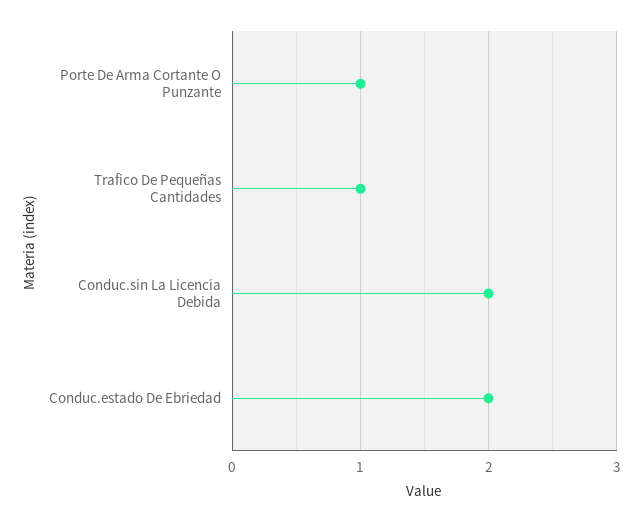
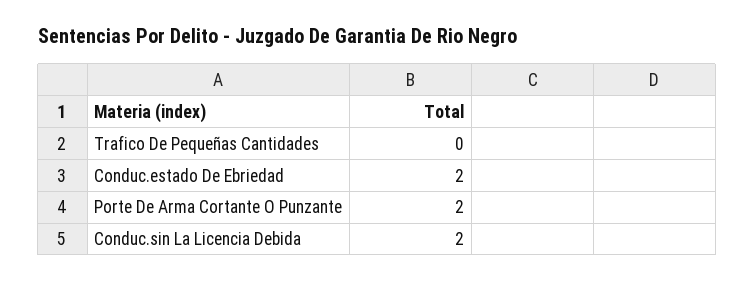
Porte De Arma Cortante O Punzante: 1 -> 2
Trafico De Pequeñas Cantidades: 1 -> 0

